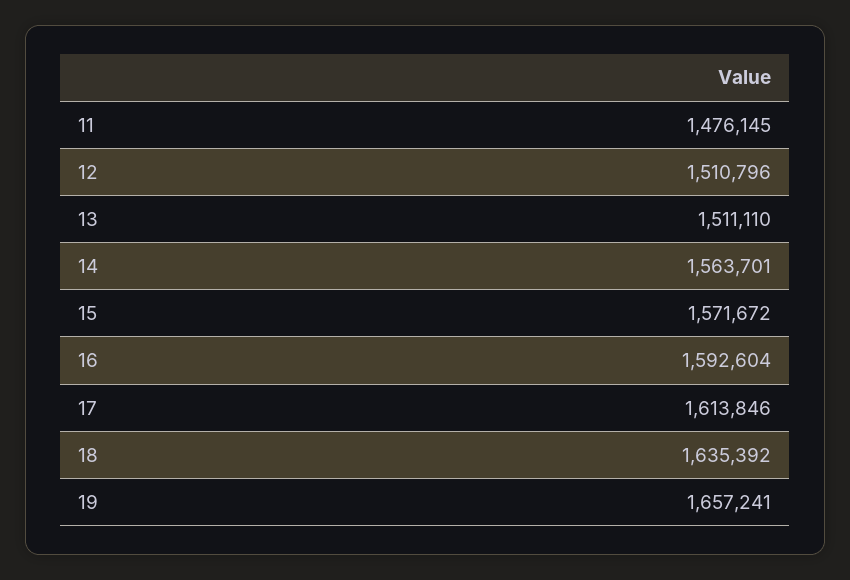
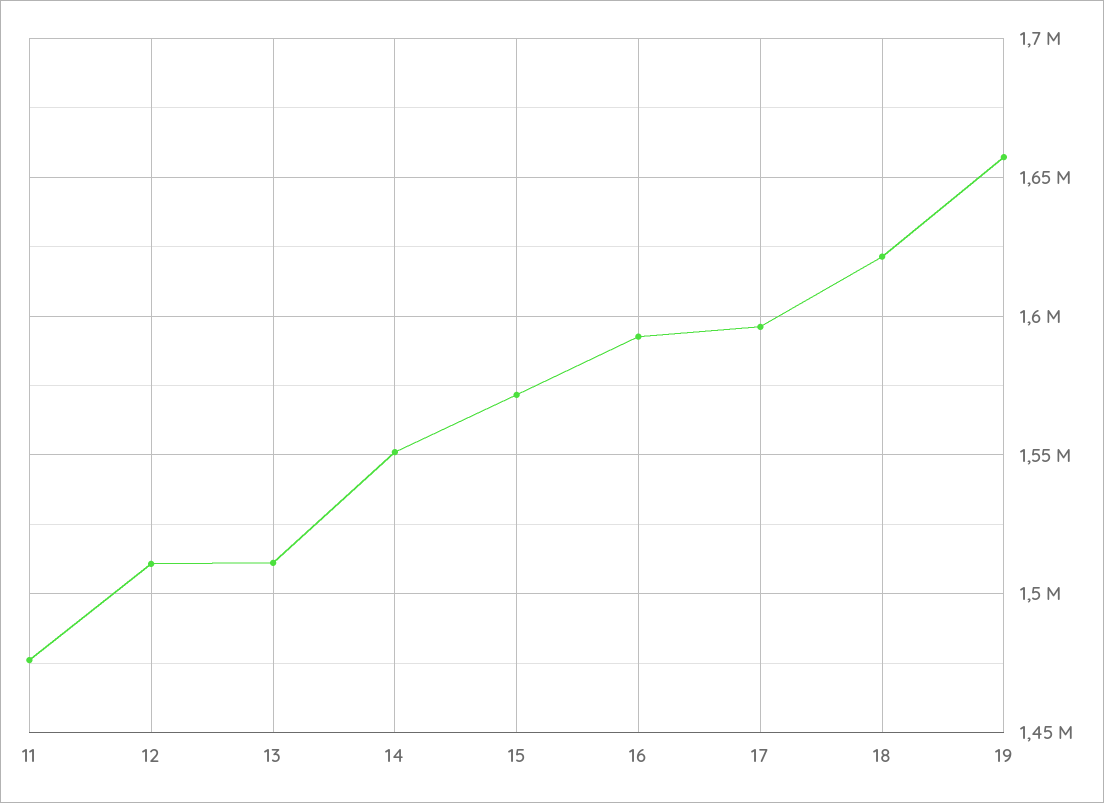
14: 1563701 -> 1550000
17: 1613846 -> 1595000
18: 1635392 -> 1620000

